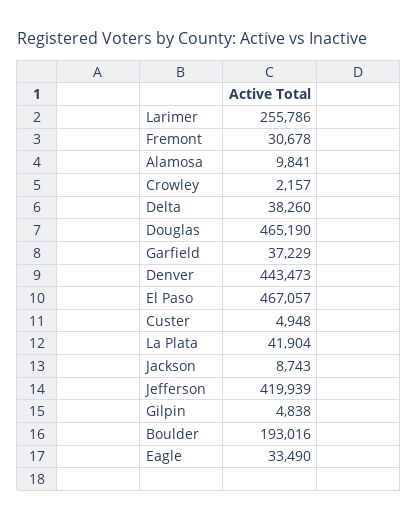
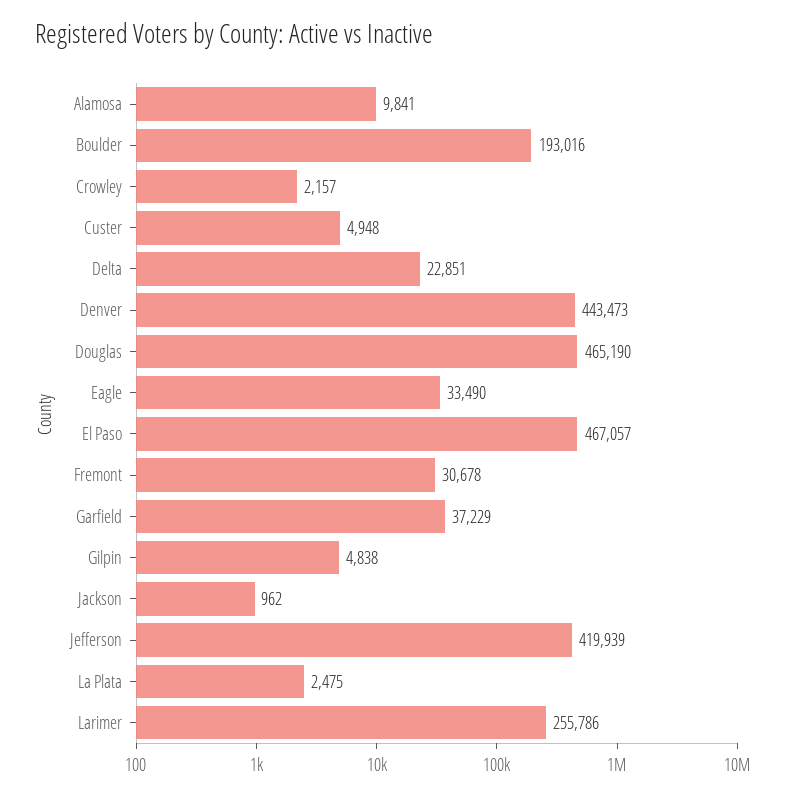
Delta: 38260 -> 22851
La Plata: 41904 -> 2475
Jackson: 8743 -> 962

